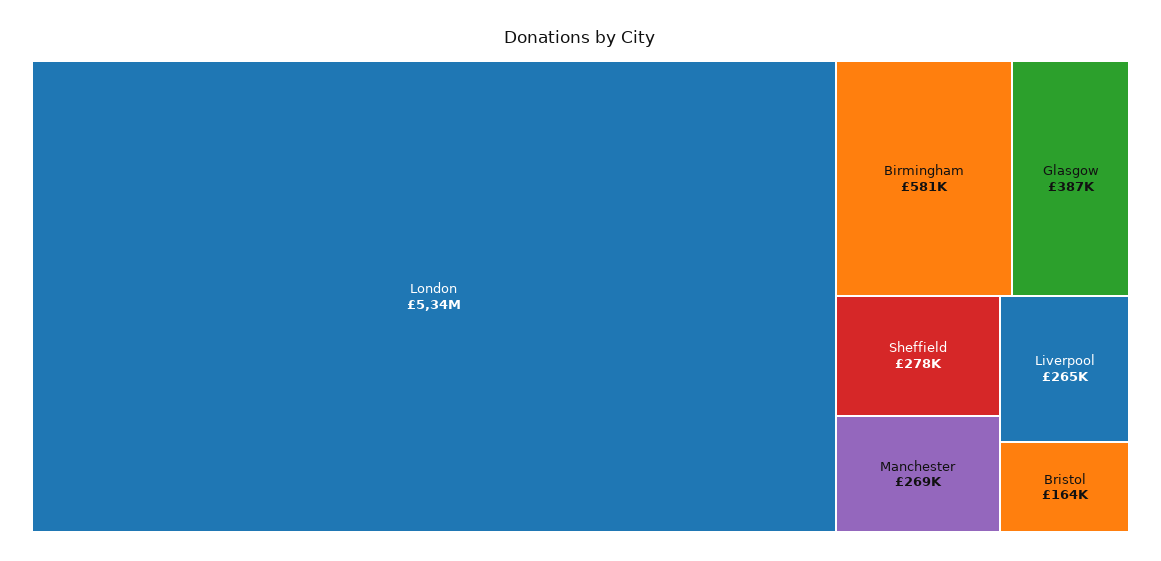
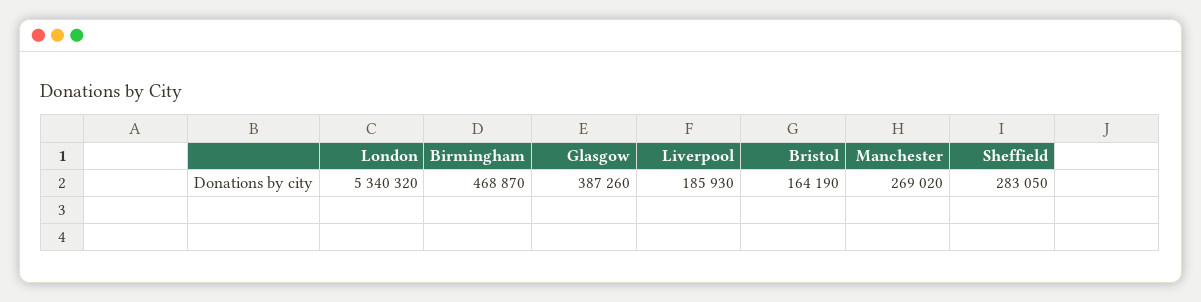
Birmingham: 581000 -> 468870
Sheffield: 278000 -> 283050
Liverpool: 265000 -> 185930

